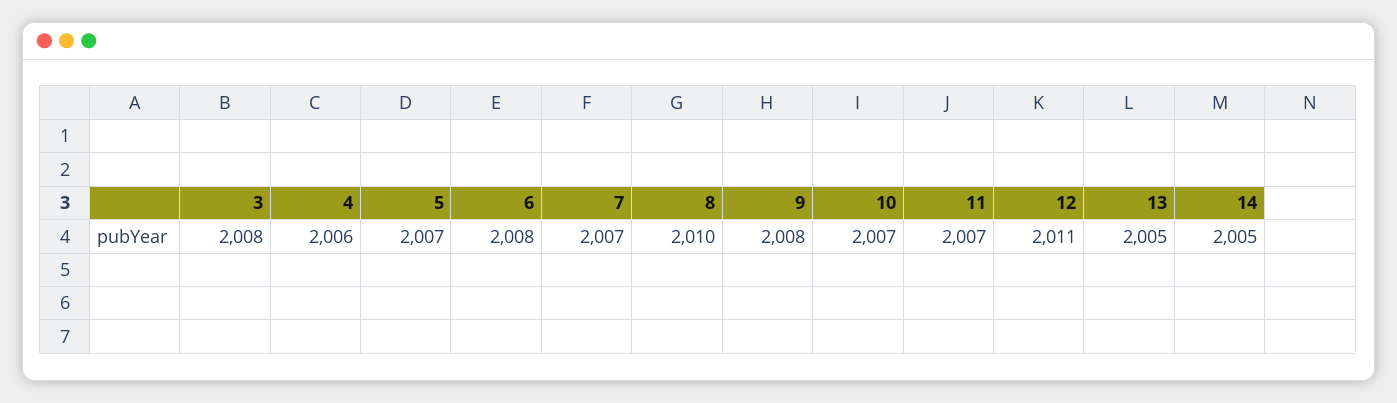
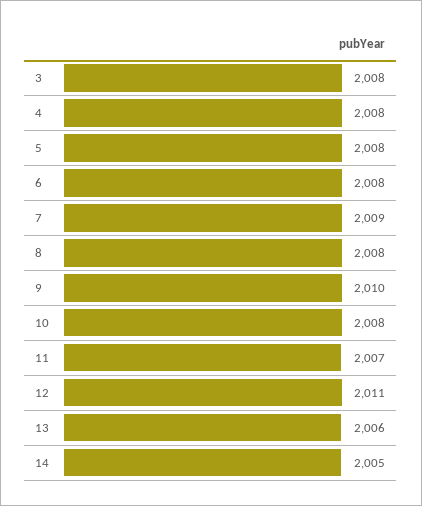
4: 2006 -> 2008
5: 2007 -> 2008
7: 2007 -> 2009
8: 2010 -> 2008
9: 2008 -> 2010
10: 2007 -> 2008
13: 2005 -> 2006

